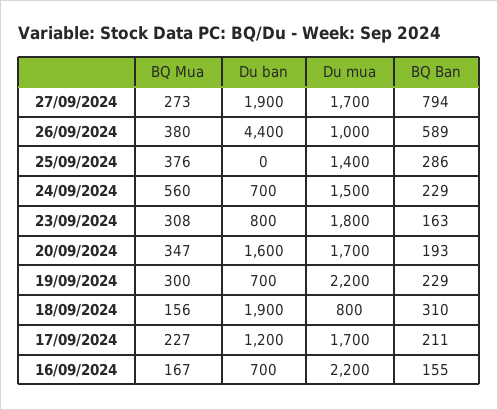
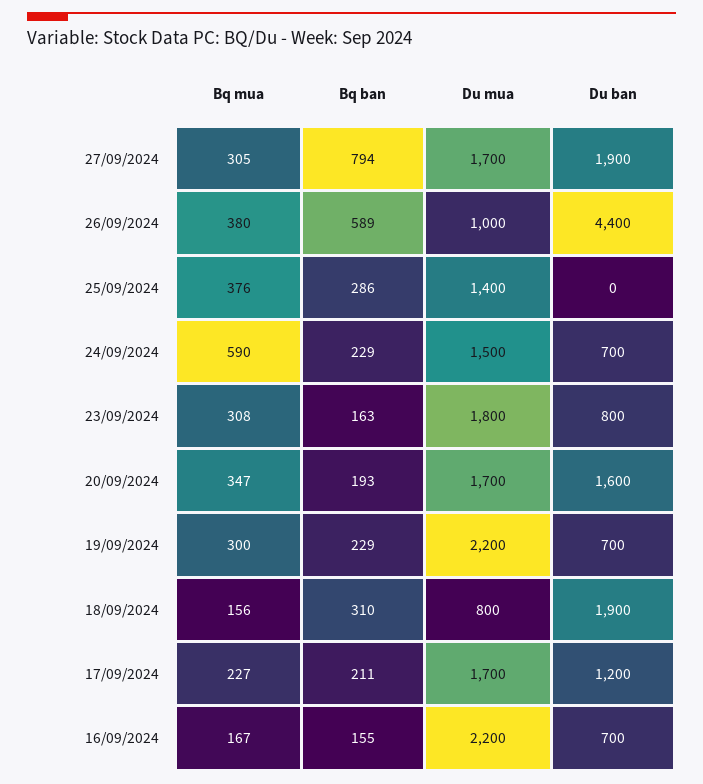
BQ Mua, 27/09/2024: 273 -> 305
BQ Mua, 24/09/2024: 560 -> 590

